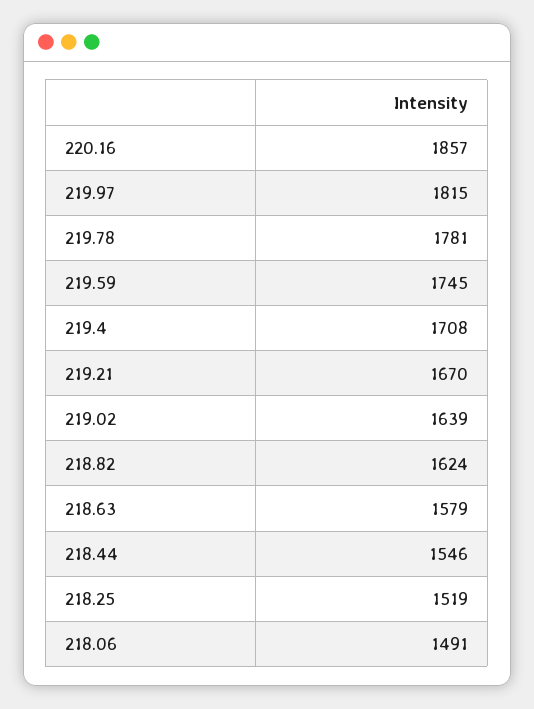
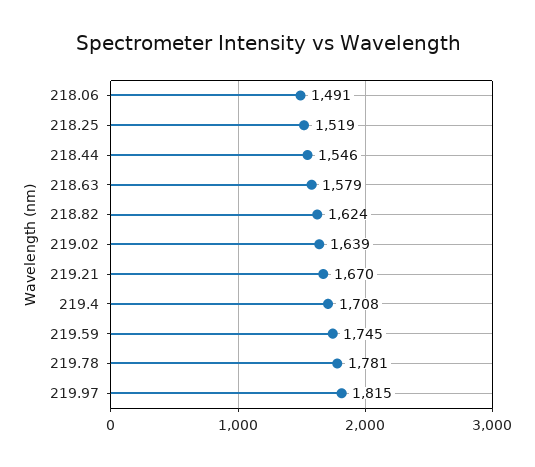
220.16: 1857 -> none

